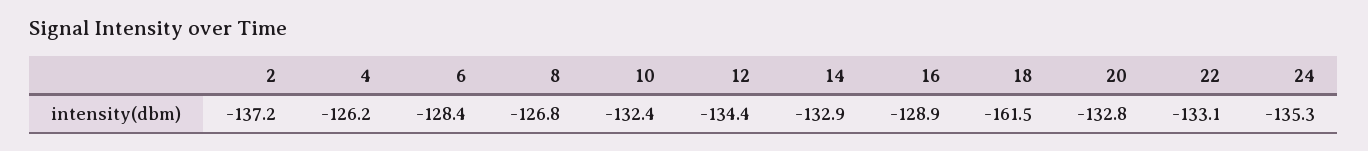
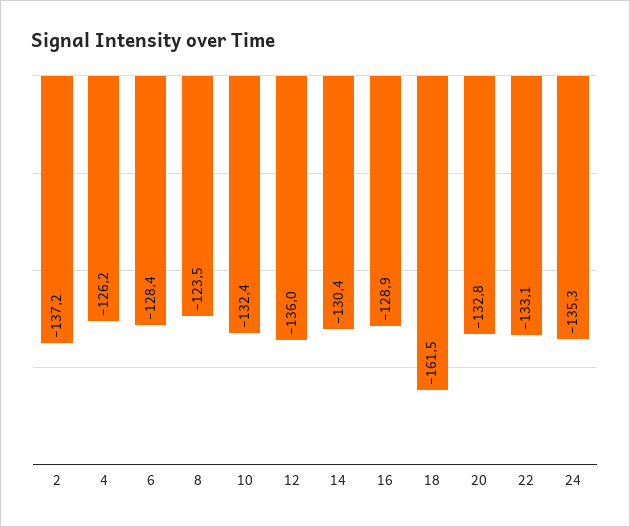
8: -126.8 -> -123.5
12: -134.4 -> -136
14: -132.9 -> -130.4

